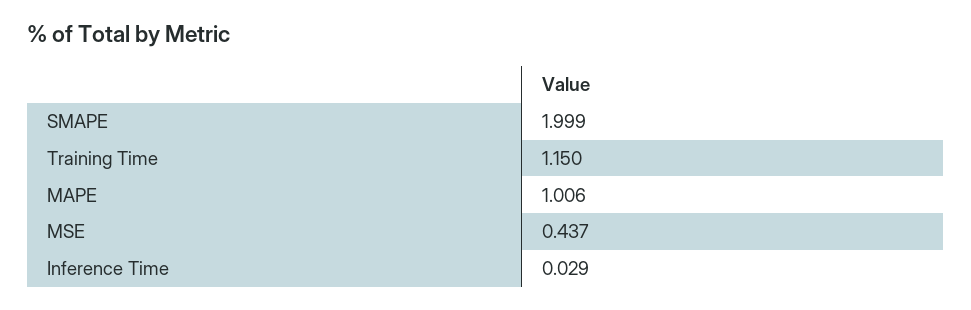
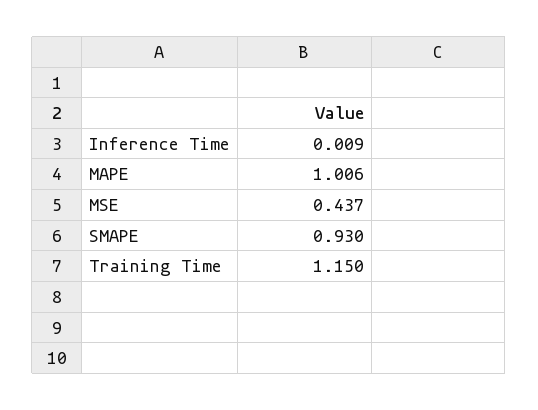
SMAPE: 1.999 -> 0.93
Inference Time: 0.029 -> 0.009

